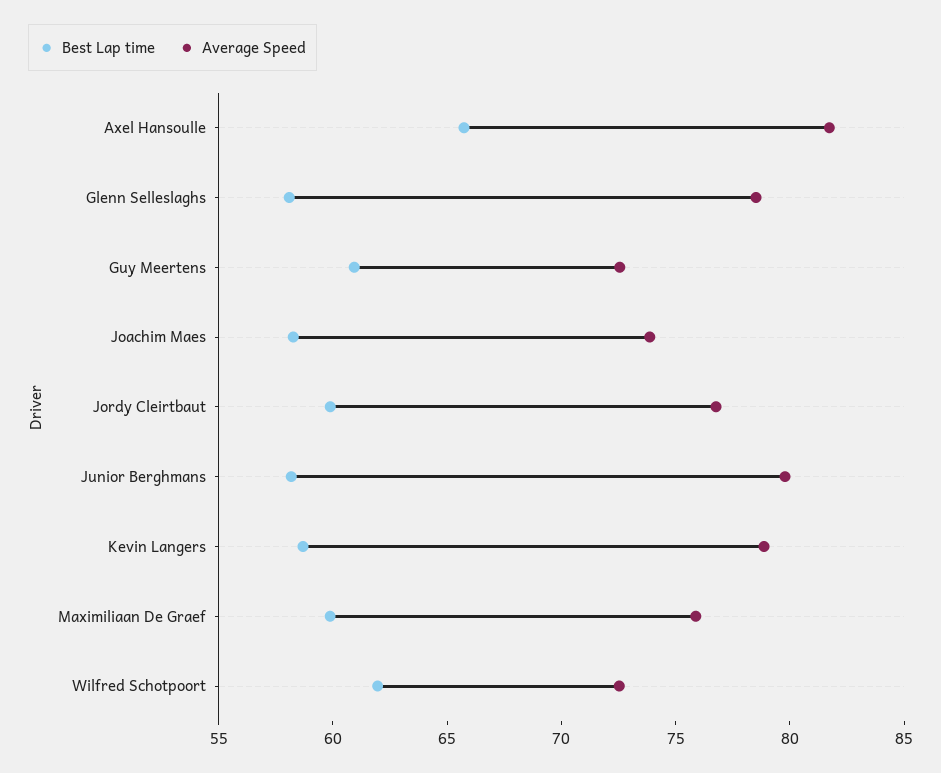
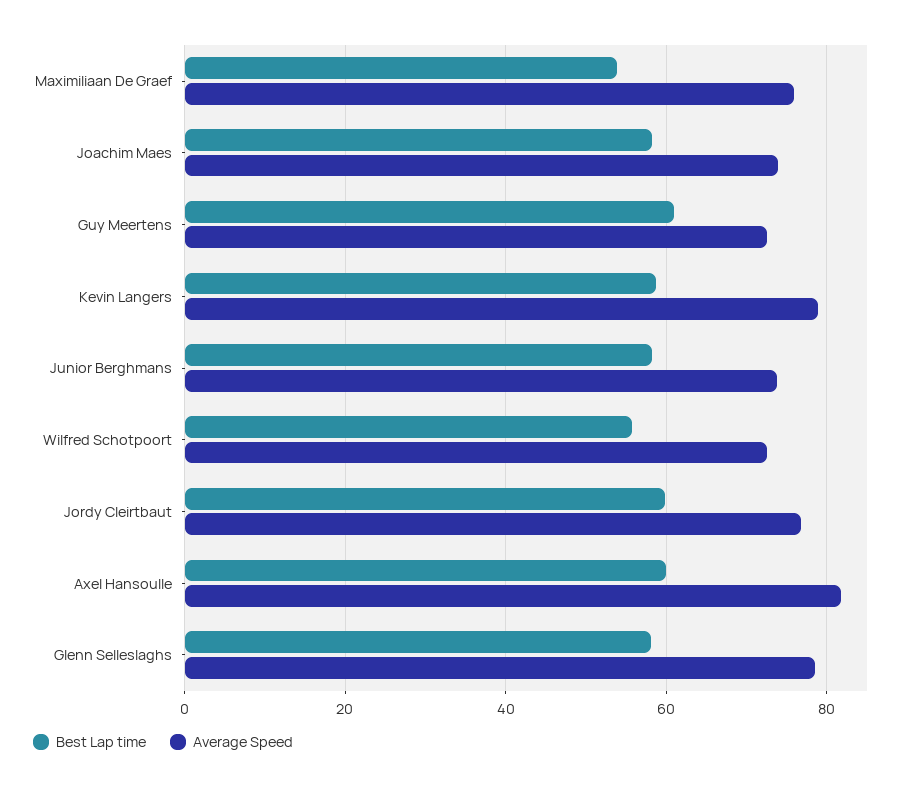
Best Lap time, Axel Hansoulle: 66 -> 60
Average Speed, Junior Berghmans: 80 -> 74
Best Lap time, Maximiliaan De Graef: 60 -> 54
Best Lap time, Wilfred Schotpoort: 62 -> 56

